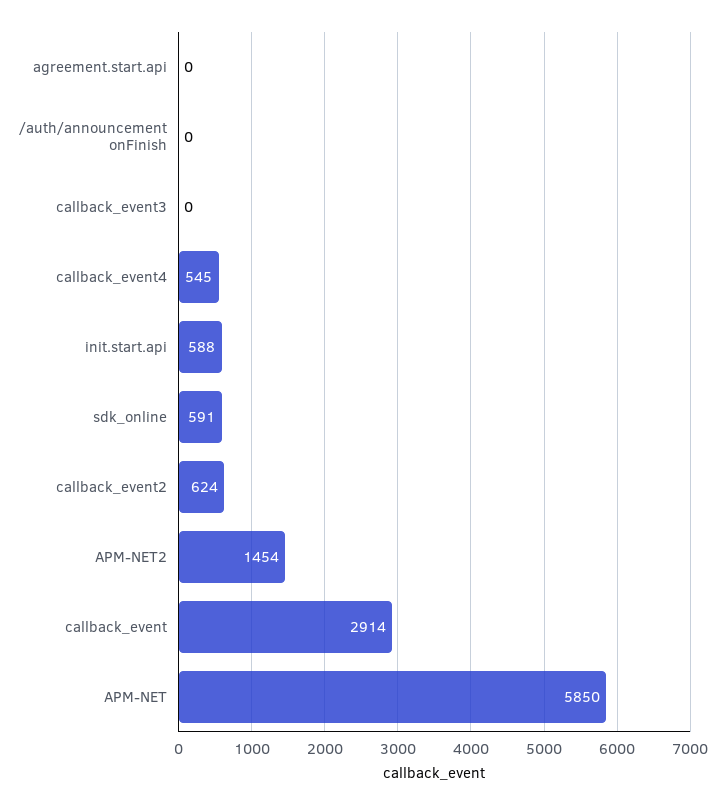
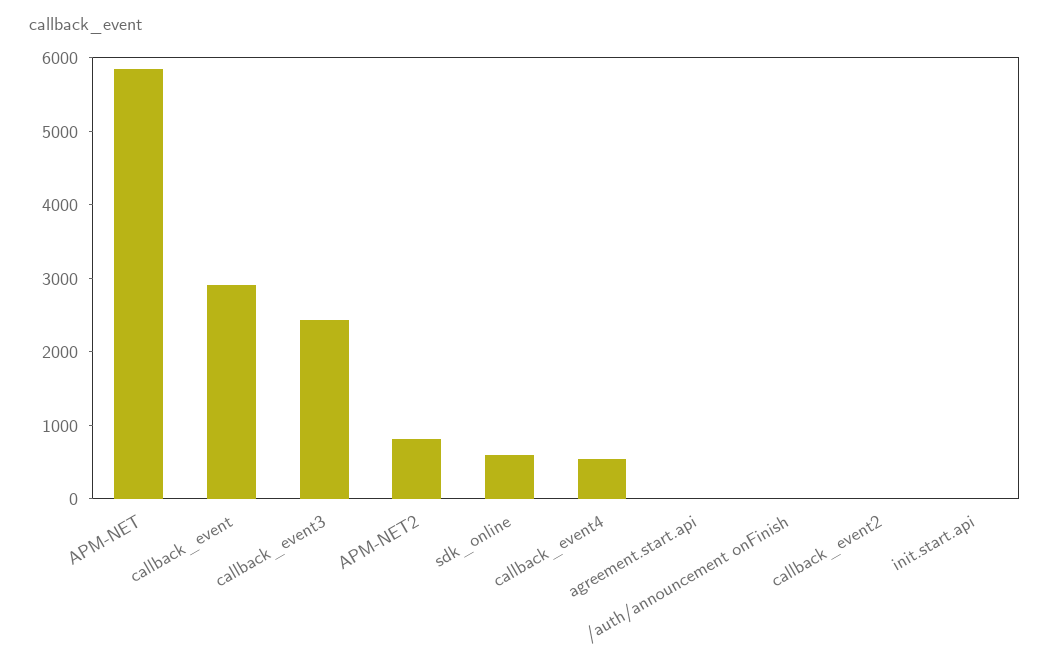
callback_event3: 0 -> 2400
init.start.api: 588 -> 0
callback_event2: 624 -> 0
APM-NET2: 1454 -> 800

